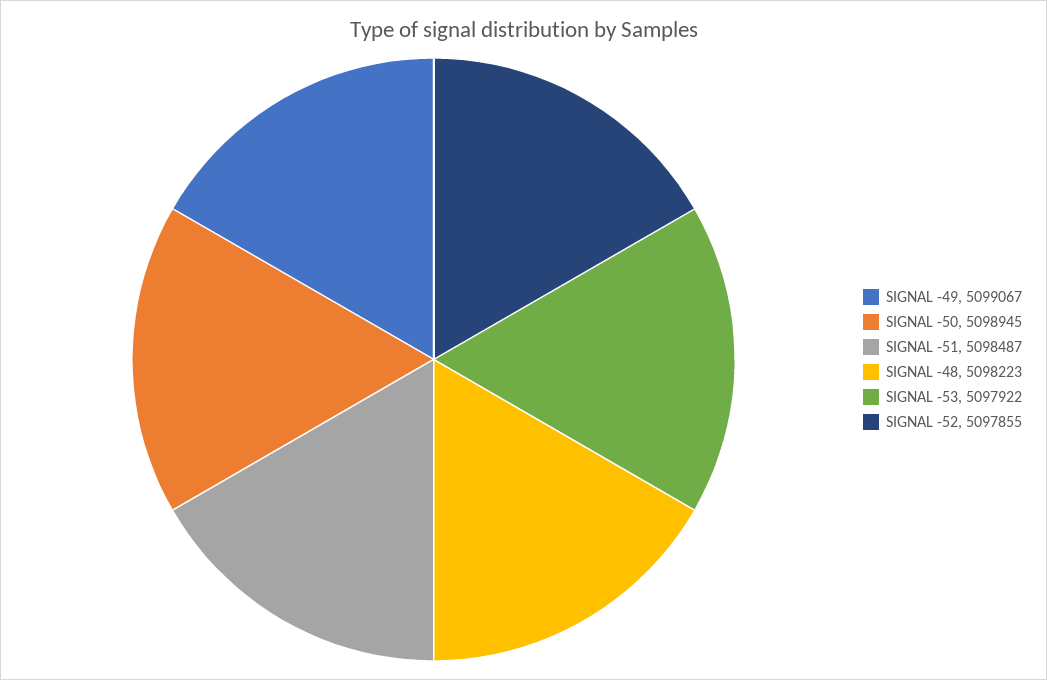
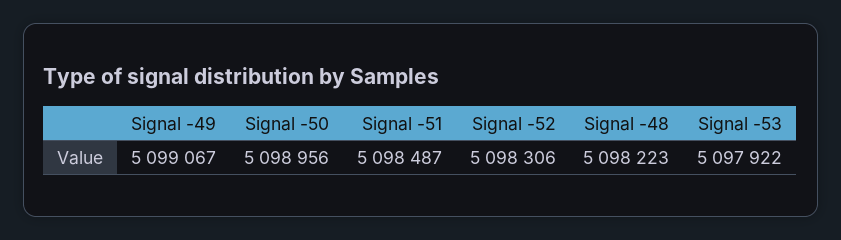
SIGNAL -50: 5098945 -> 5098956
SIGNAL -52: 5097855 -> 5098306

